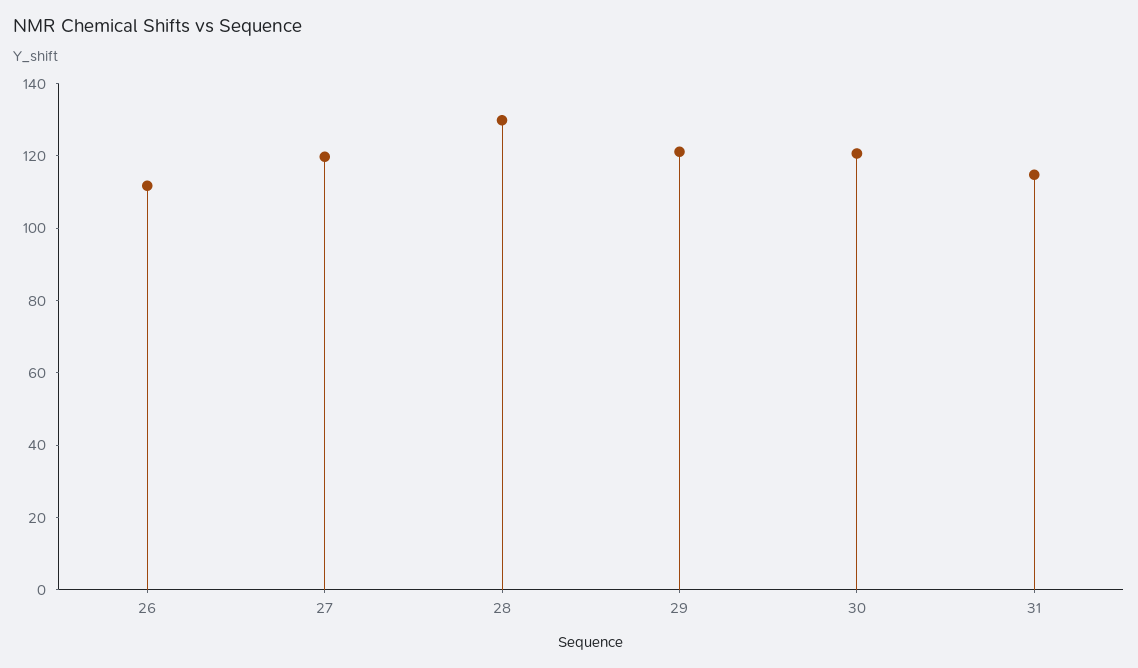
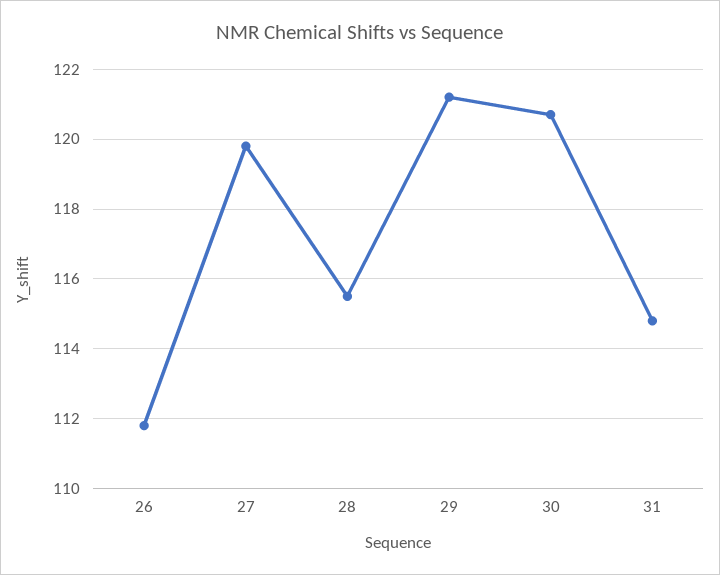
28: 130 -> 115.5

